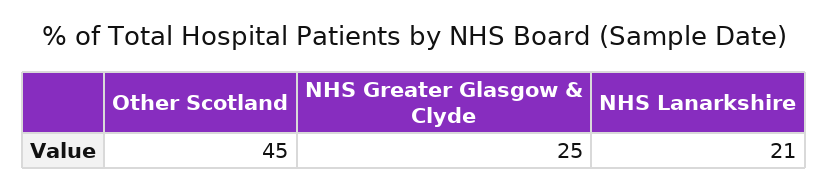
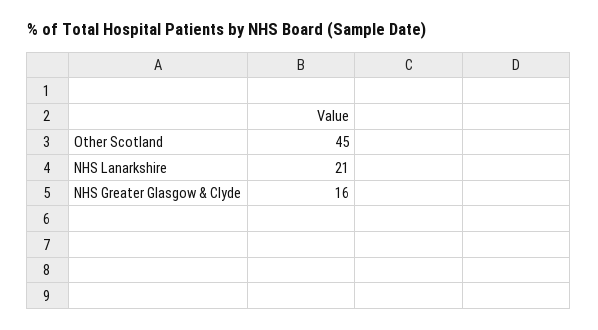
NHS Greater Glasgow & Clyde: 25 -> 16

